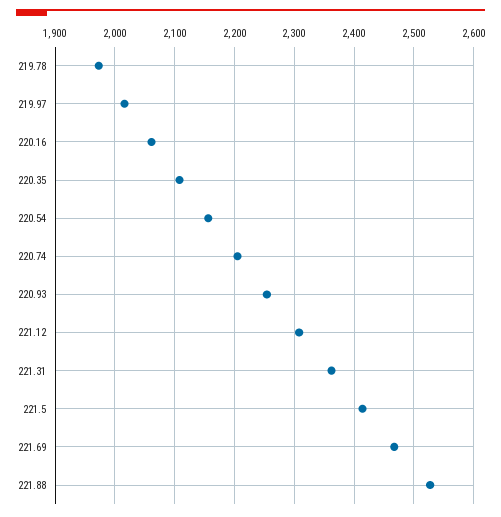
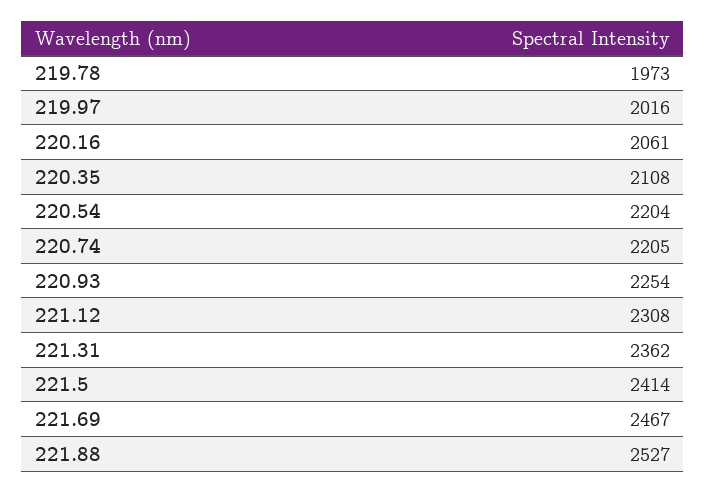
220.54: 2160 -> 2204

